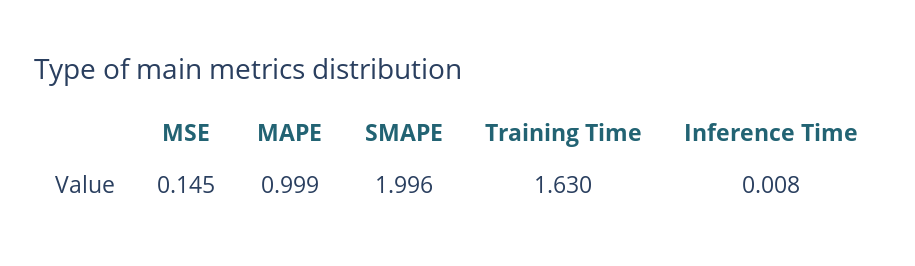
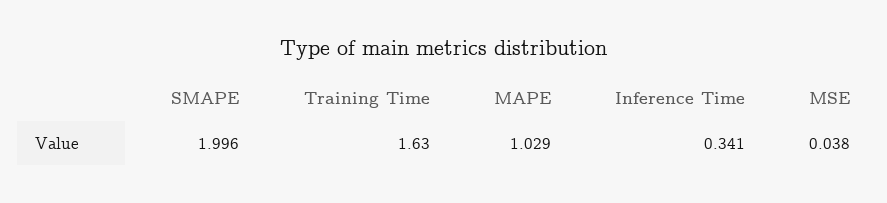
MSE: 0.145 -> 0.038
MAPE: 0.999 -> 1.029
Inference Time: 0.008 -> 0.341

